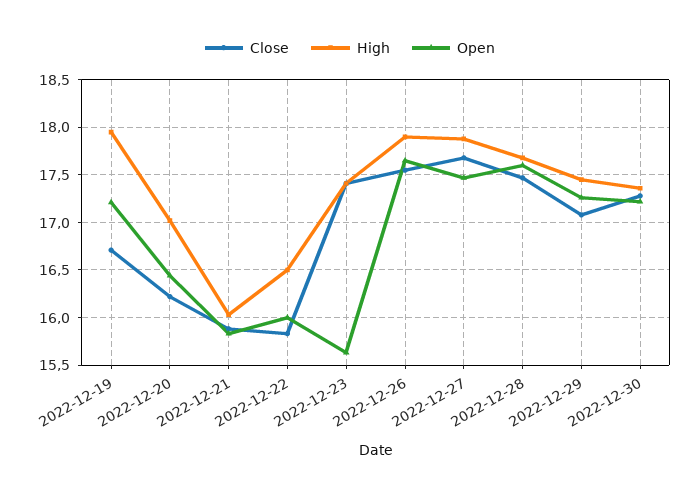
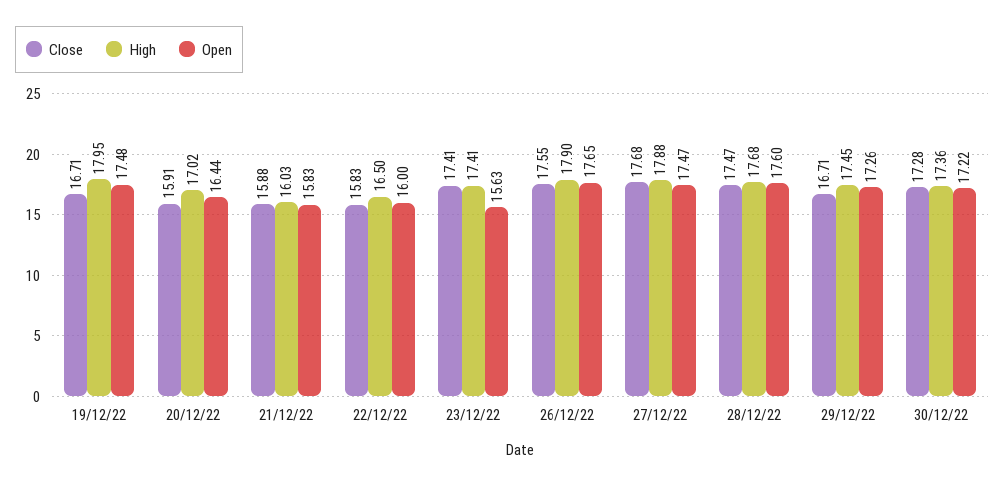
Open, 2022-12-19: 17.2 -> 17.48
Close, 2022-12-20: 16.2 -> 15.91
Close, 2022-12-29: 17.1 -> 16.71

